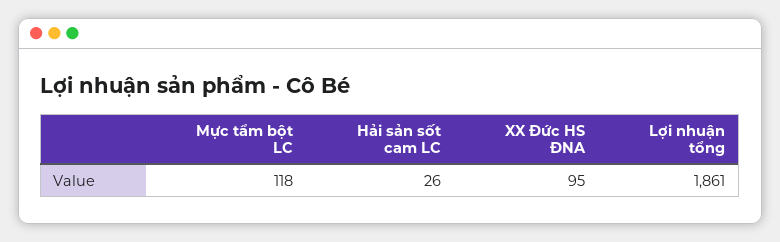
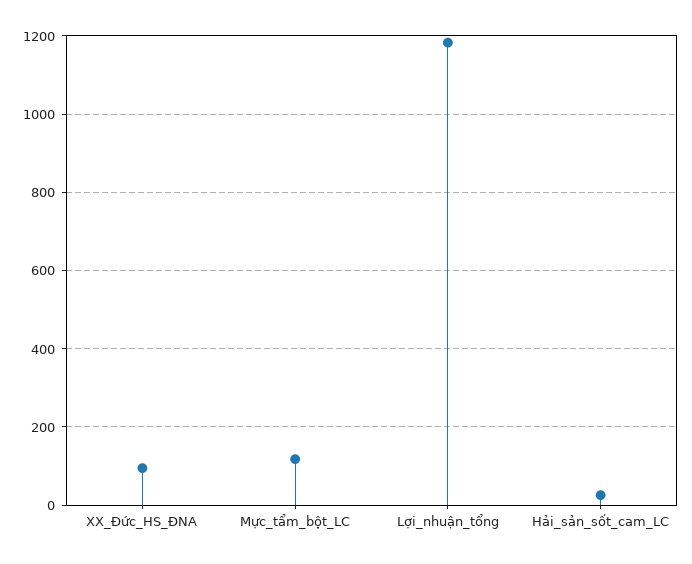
Lợi nhuận tổng: 1861 -> 1180

